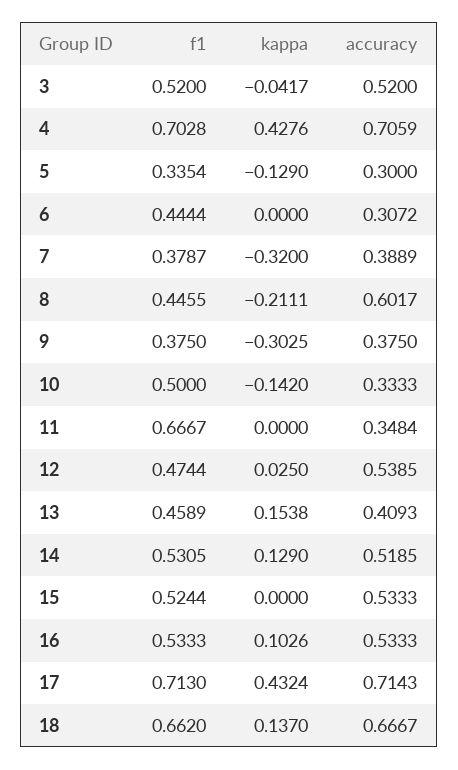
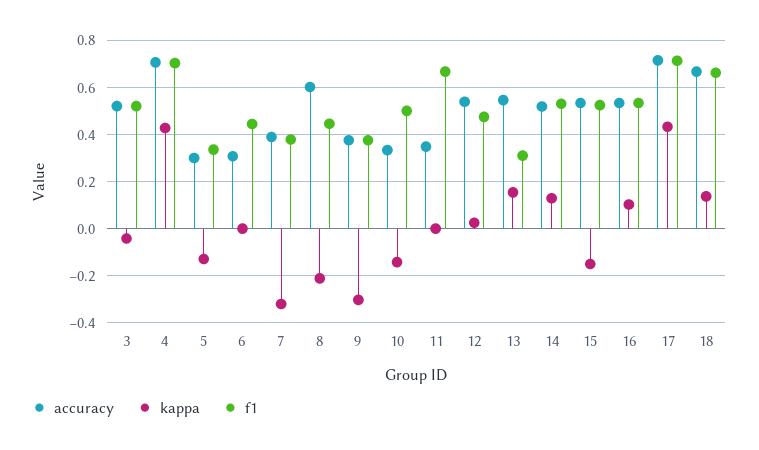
f1, 13: 0.4589 -> 0.3
accuracy, 13: 0.4093 -> 0.55
kappa, 15: 0 -> -0.15

